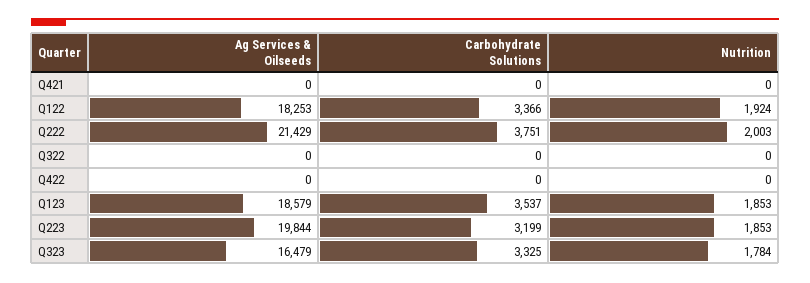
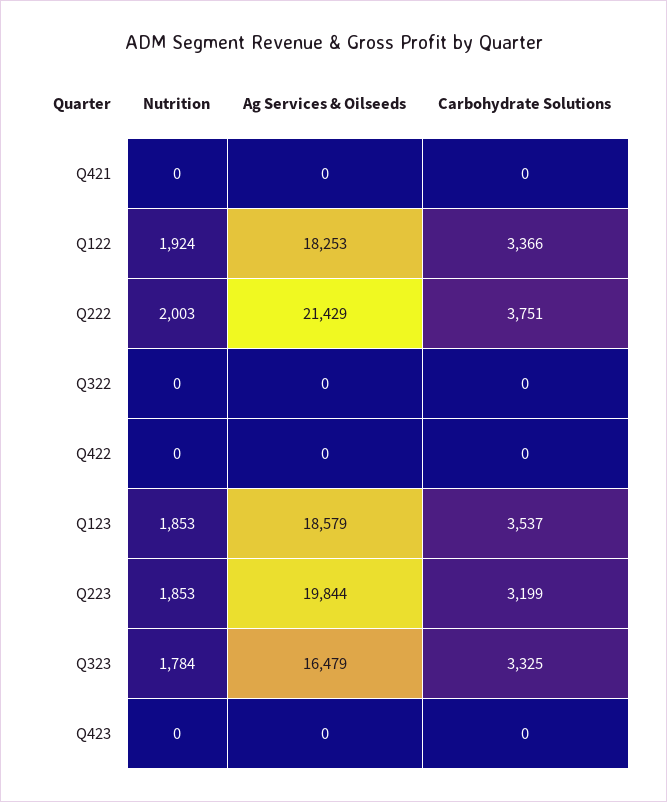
Nutrition, Q423: none -> 0
Ag Services & Oilseeds, Q423: none -> 0
Carbohydrate Solutions, Q423: none -> 0

